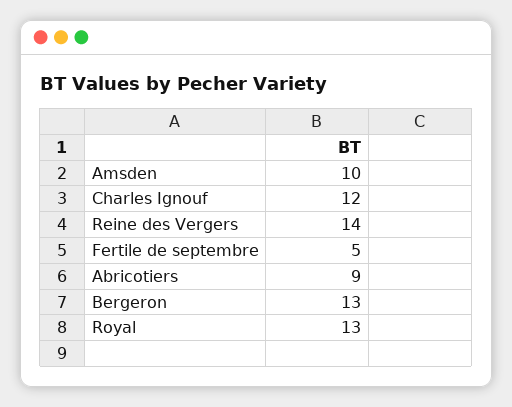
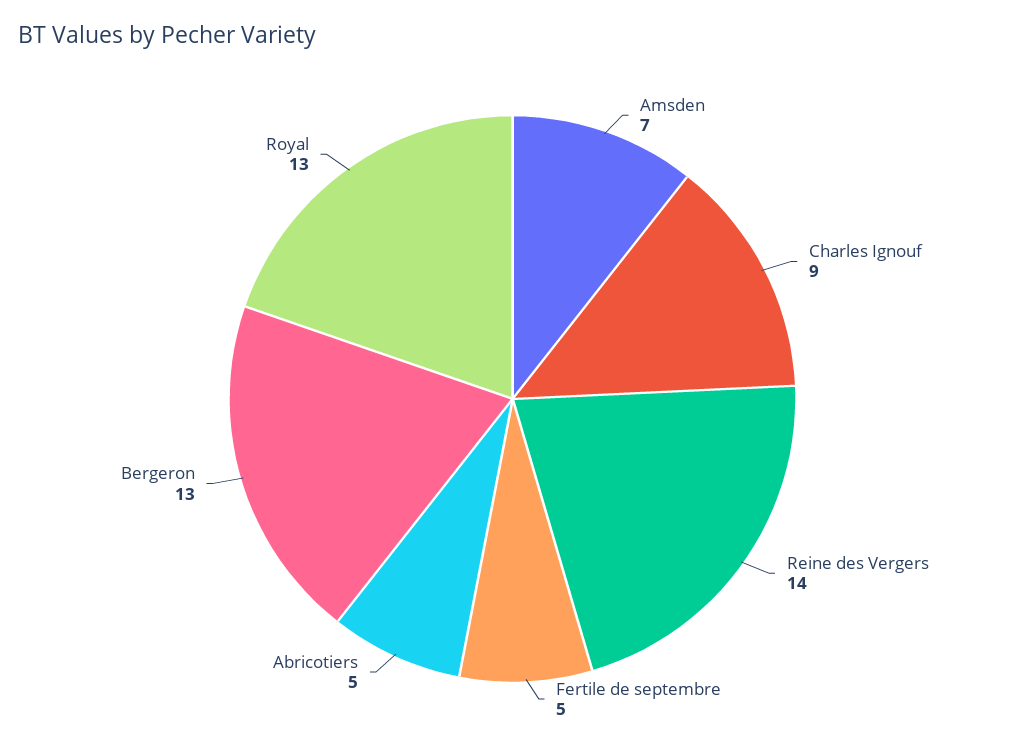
Amsden: 10 -> 7
Charles Ignouf: 12 -> 9
Abricotiers: 9 -> 5

